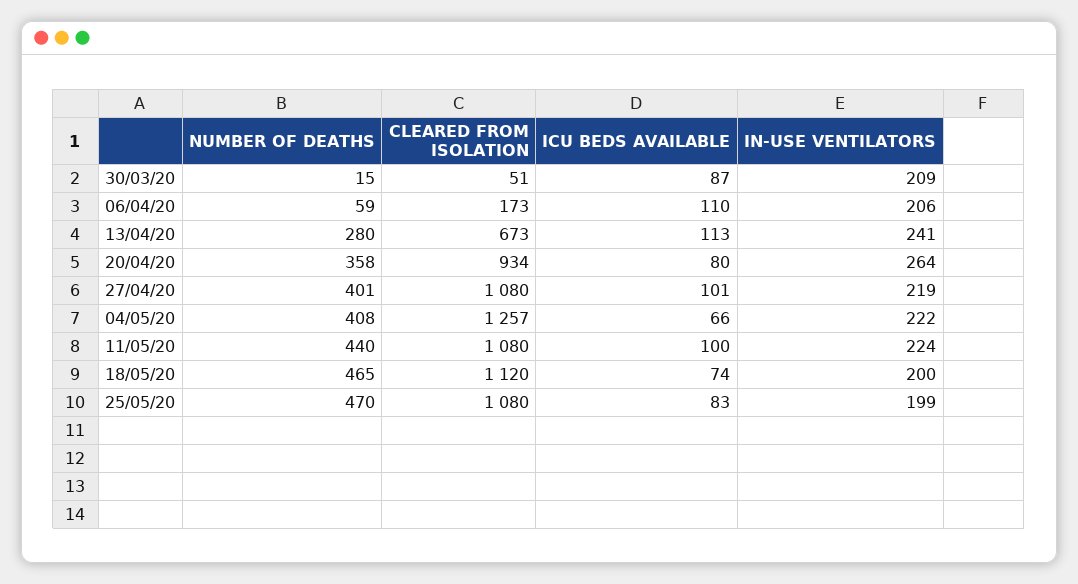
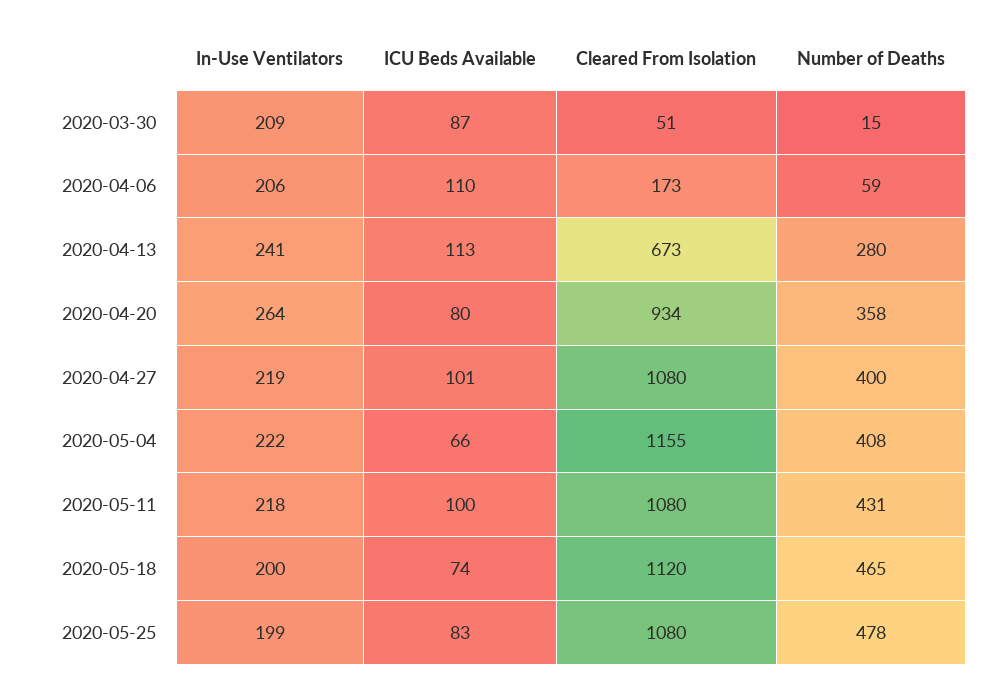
NUMBER OF DEATHS, 27/04/20: 401 -> 400
CLEARED FROM ISOLATION, 04/05/20: 1257 -> 1155
NUMBER OF DEATHS, 11/05/20: 440 -> 431
IN-USE VENTILATORS, 11/05/20: 224 -> 218
NUMBER OF DEATHS, 25/05/20: 470 -> 478

